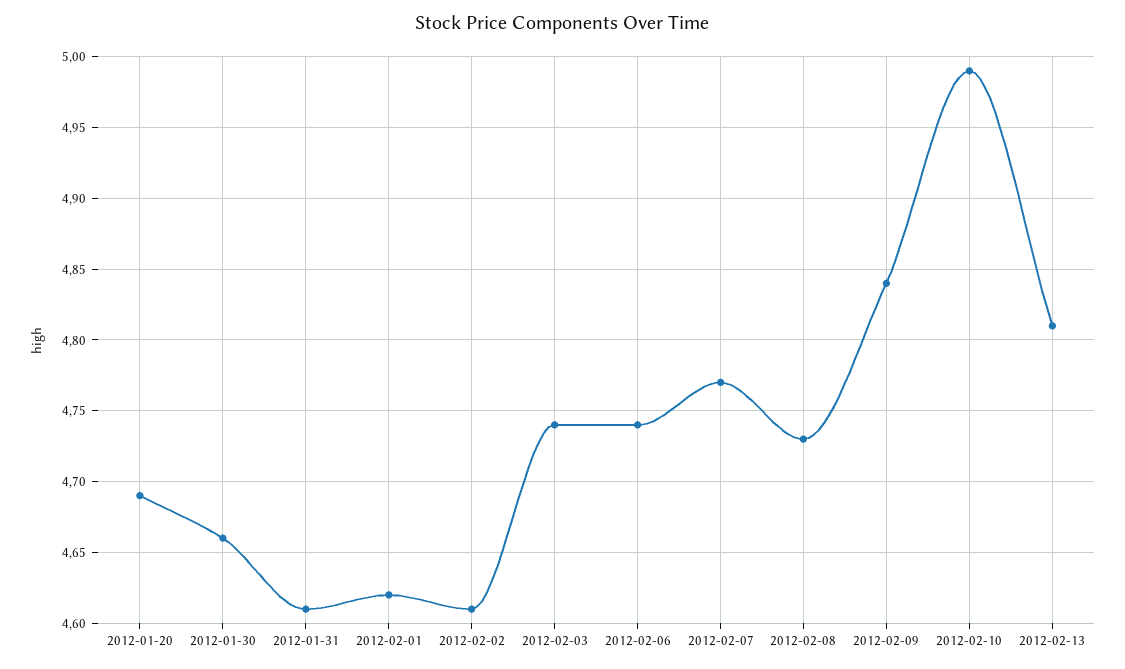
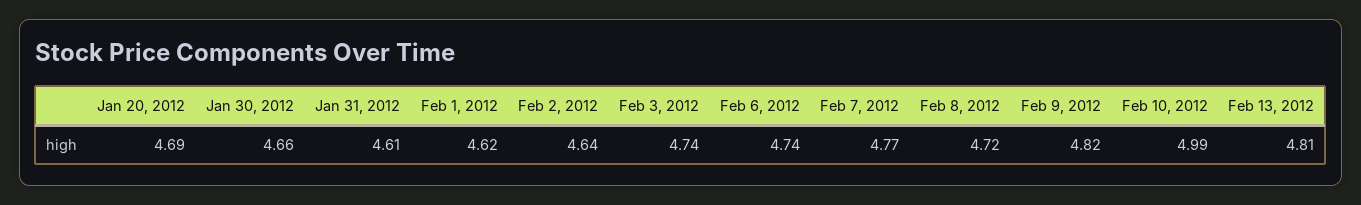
2012-02-02: 4.61 -> 4.64
2012-02-08: 4.73 -> 4.72
2012-02-09: 4.84 -> 4.82

